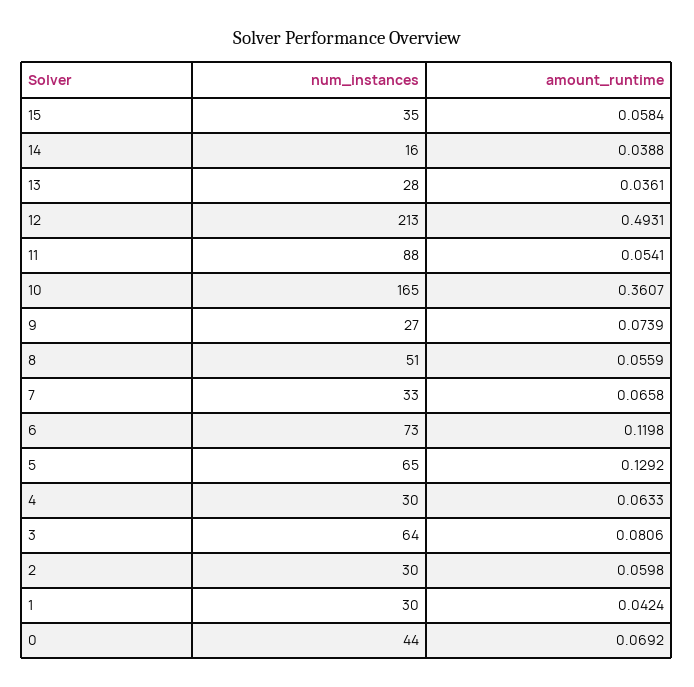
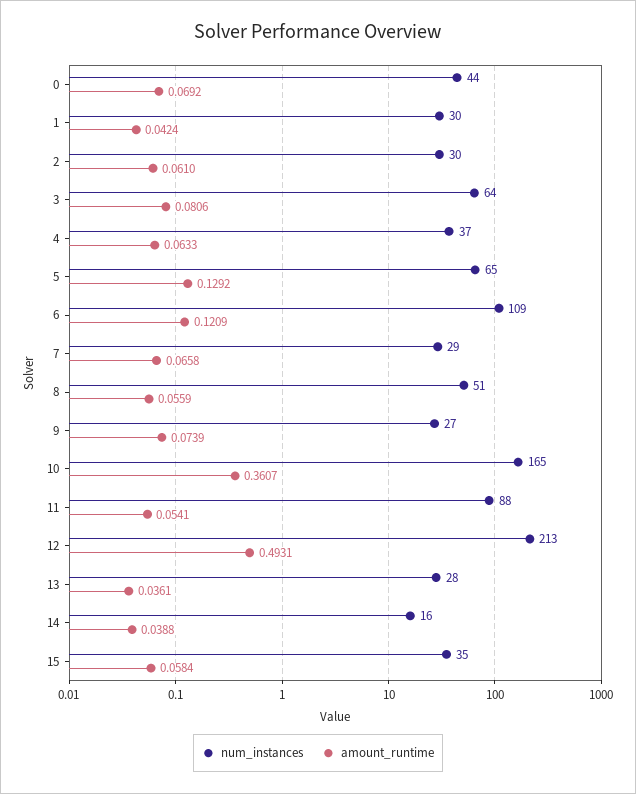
num_instances, 7: 33 -> 29
num_instances, 6: 73 -> 109
amount_runtime, 6: 0.1198 -> 0.1209
num_instances, 4: 30 -> 37
amount_runtime, 2: 0.0598 -> 0.061

